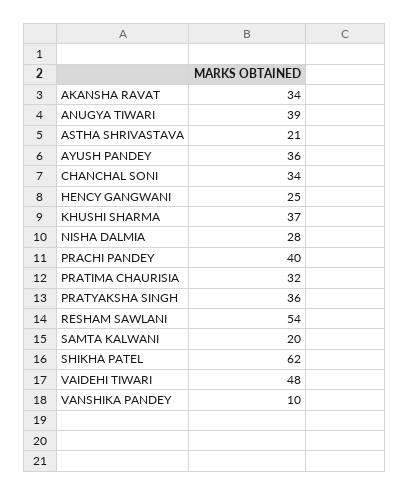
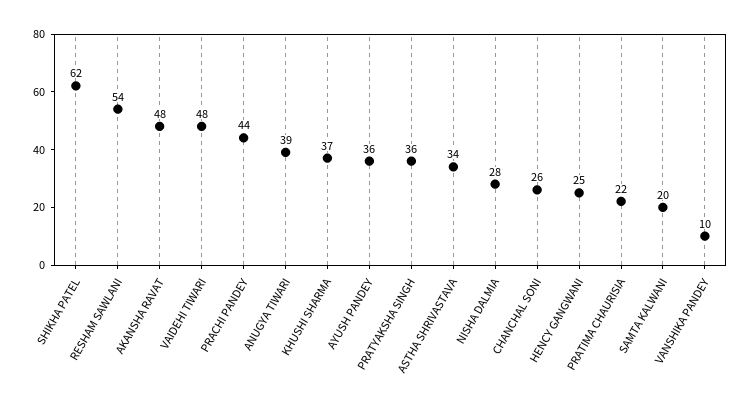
AKANSHA RAVAT: 34 -> 48
ASTHA SHRIVASTAVA: 21 -> 34
CHANCHAL SONI: 34 -> 26
PRACHI PANDEY: 40 -> 44
PRATIMA CHAURISIA: 32 -> 22

